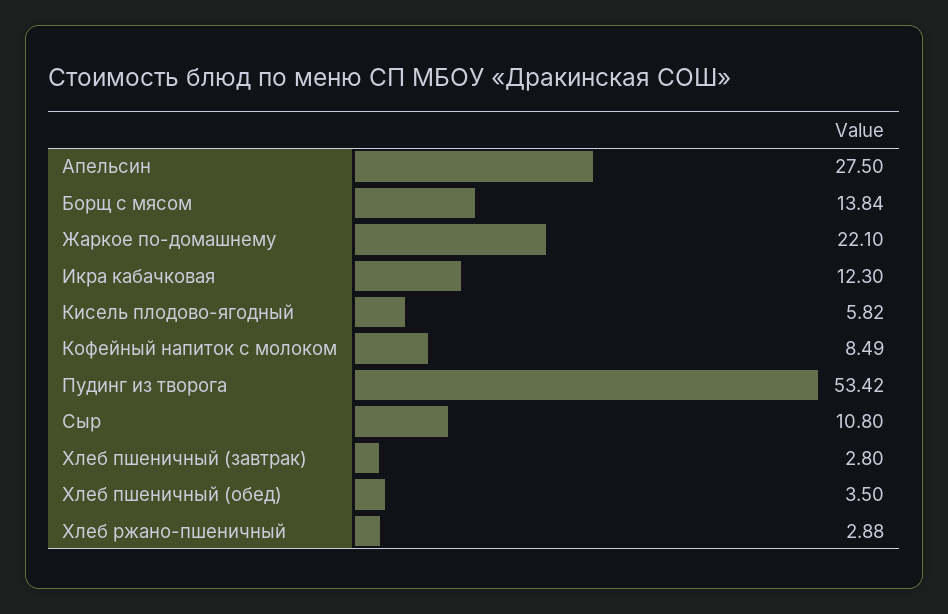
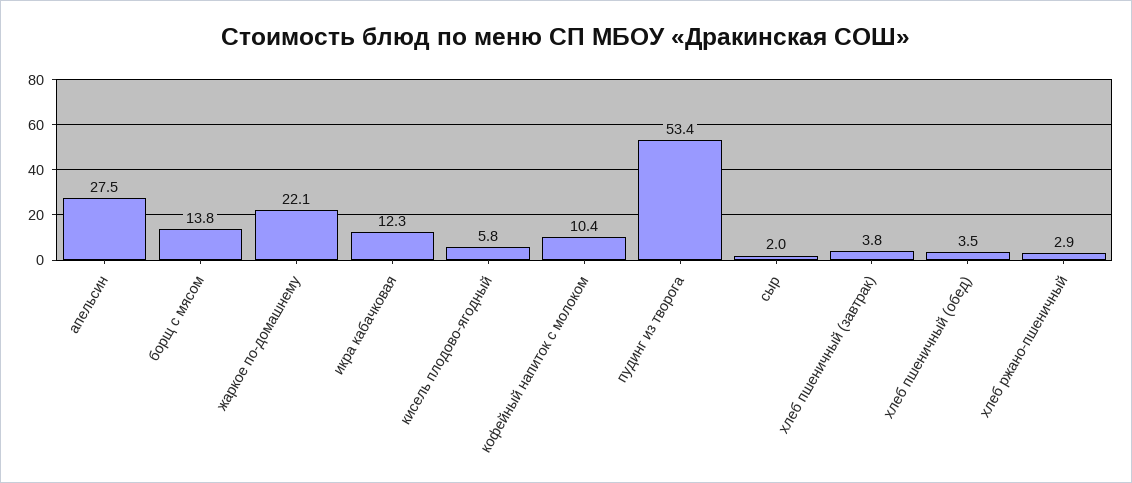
Кофейный напиток с молоком: 8.49 -> 10.4
Сыр: 10.8 -> 2
Хлеб пшеничный (завтрак): 2.8 -> 3.8

